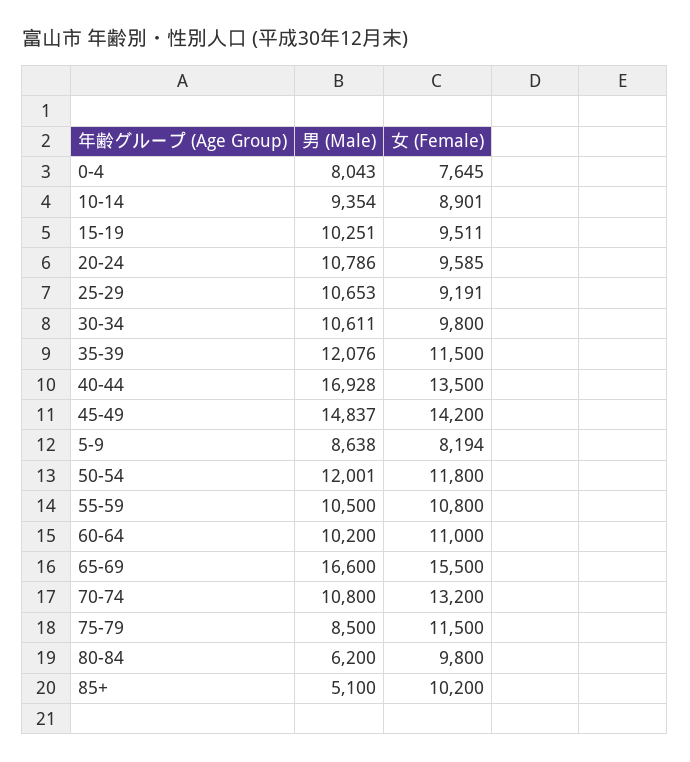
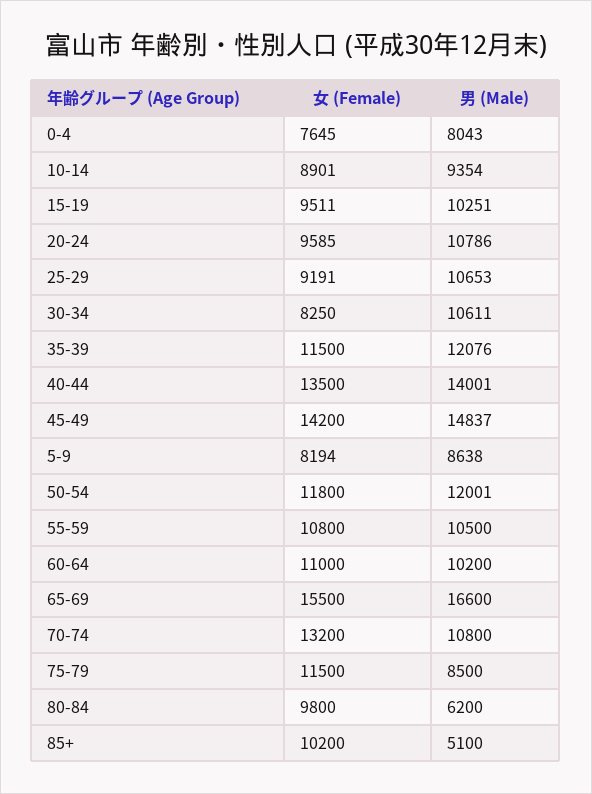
女 (Female), 30-34: 9800 -> 8250
男 (Male), 40-44: 16928 -> 14001

